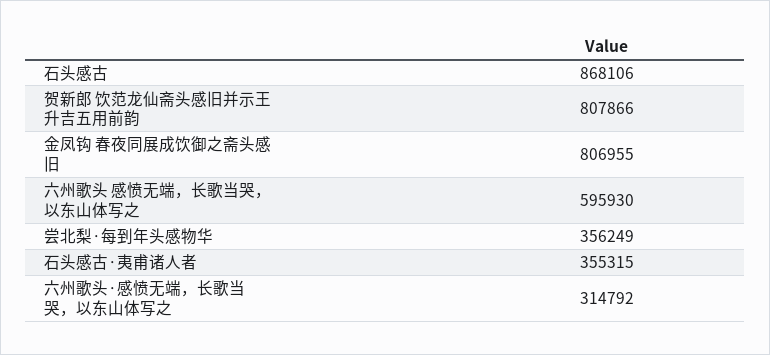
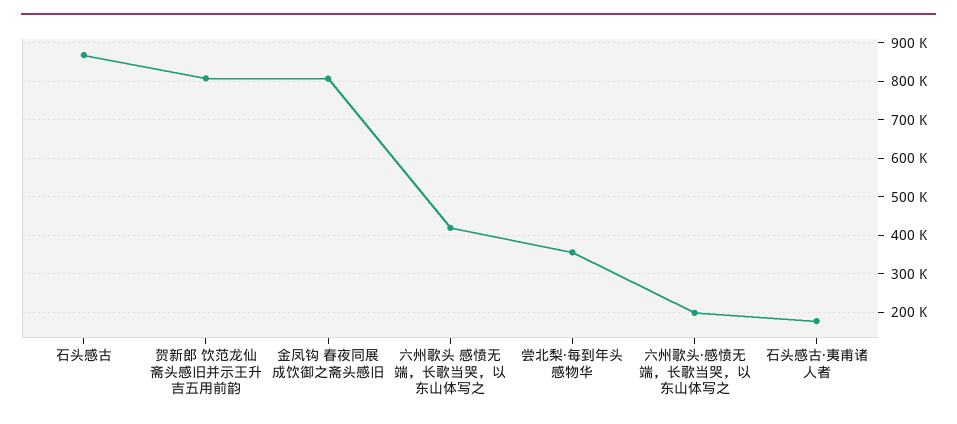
六州歌头 感愤无端，长歌当哭，以东山体写之: 595930 -> 420000
石头感古·夷甫诸人者: 355315 -> 180000
六州歌头·感愤无端，长歌当哭，以东山体写之: 314792 -> 200000

